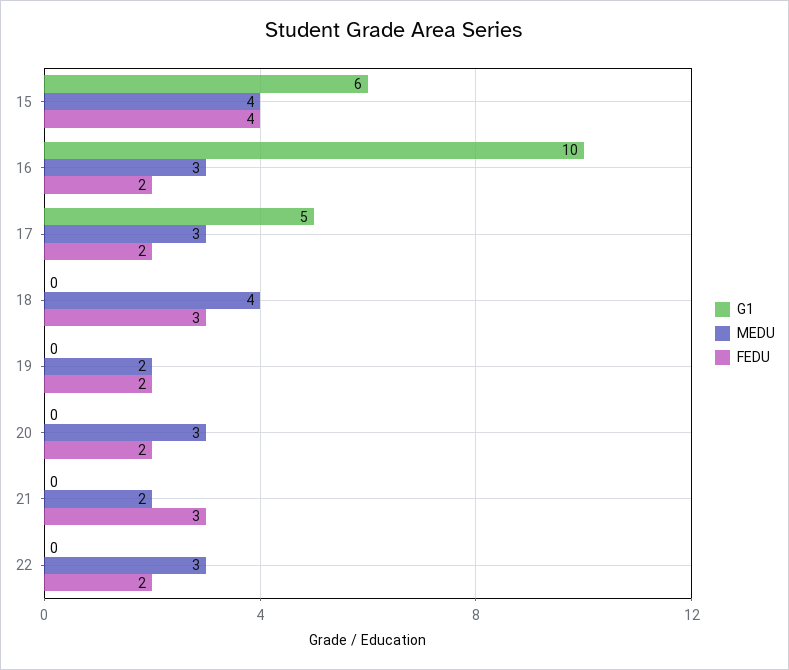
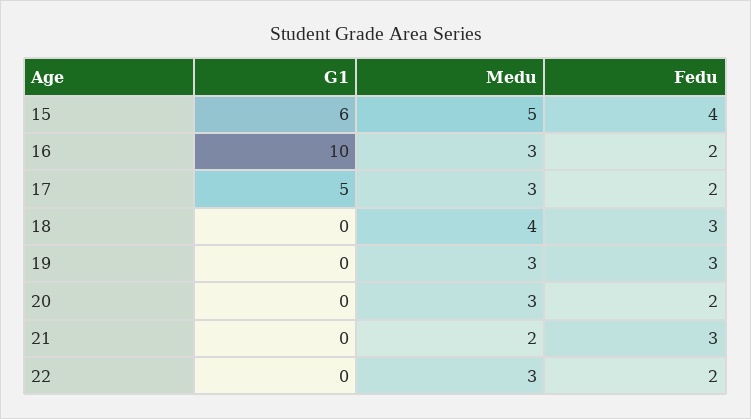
MEDU, 15: 4 -> 5
MEDU, 19: 2 -> 3
FEDU, 19: 2 -> 3

